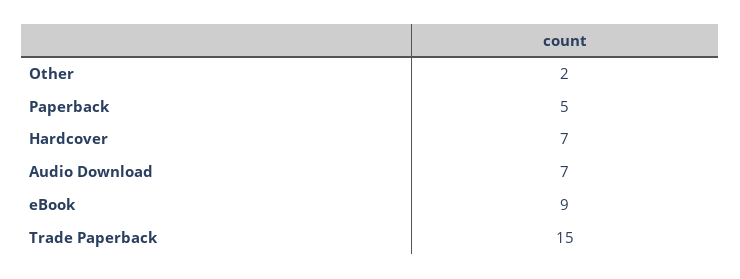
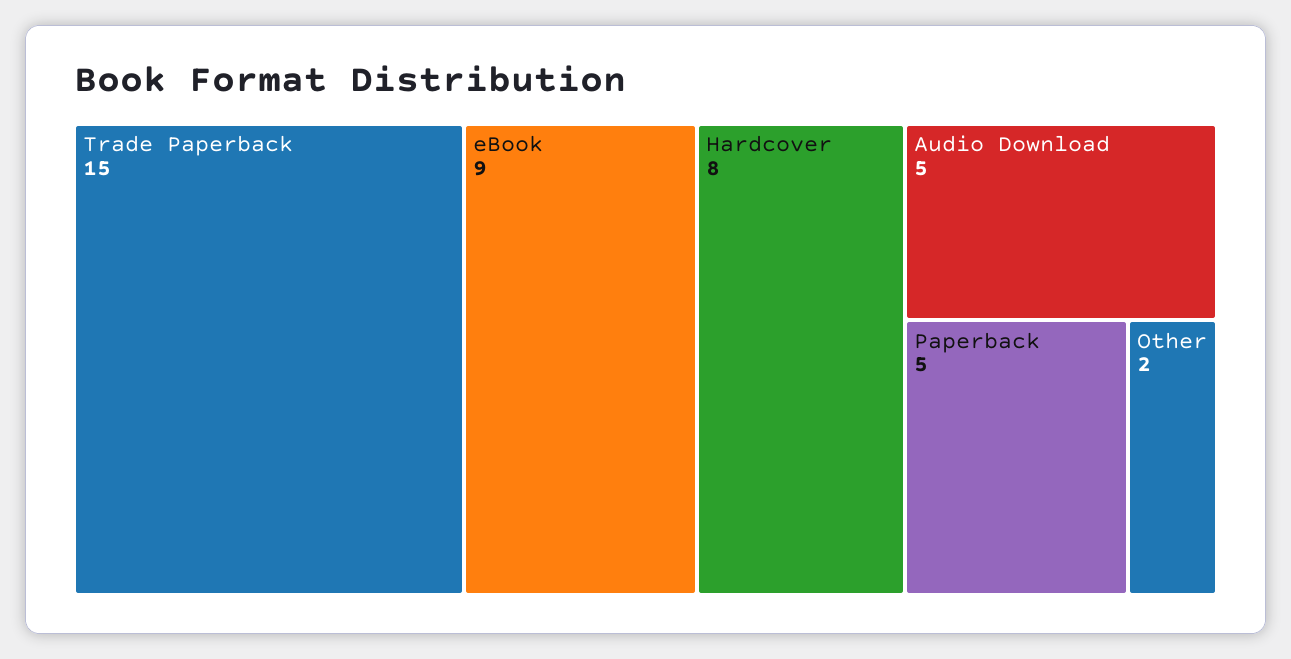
Hardcover: 7 -> 8
Audio Download: 7 -> 5

